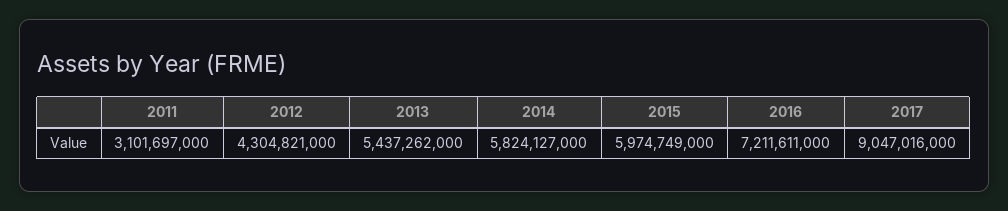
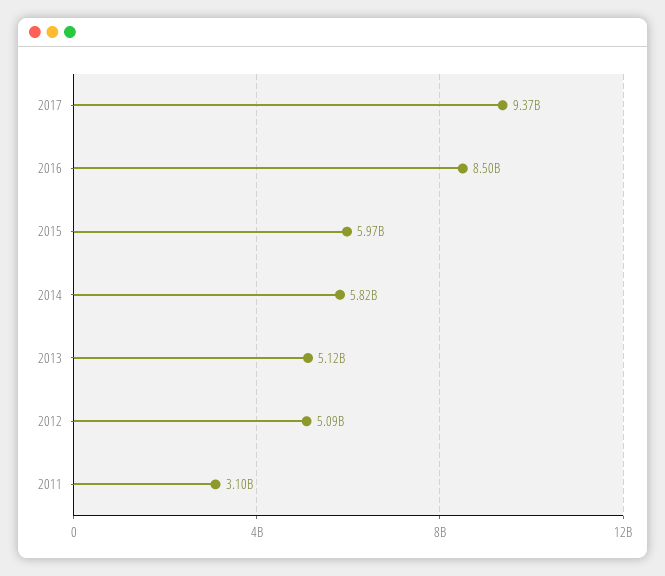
2012: 4304821000 -> 5090000000
2013: 5437262000 -> 5120000000
2016: 7211611000 -> 8500000000
2017: 9047016000 -> 9370000000

